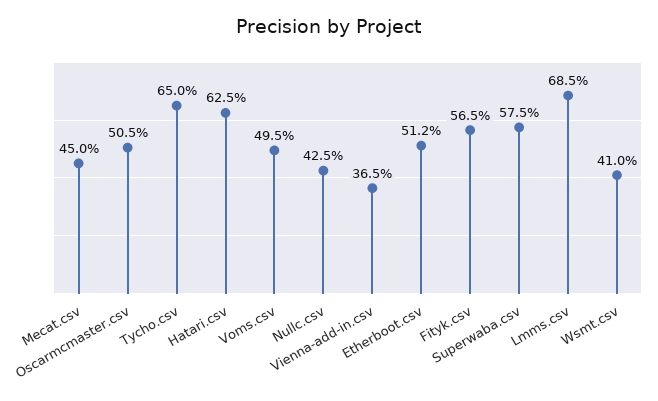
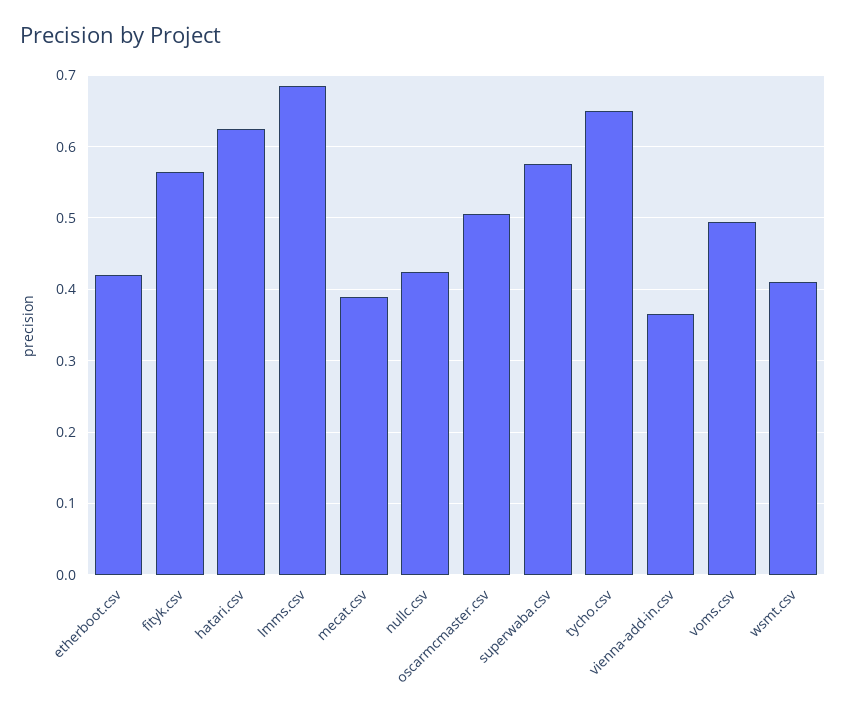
Mecat.csv: 0.45 -> 0.39
Etherboot.csv: 0.512 -> 0.42

